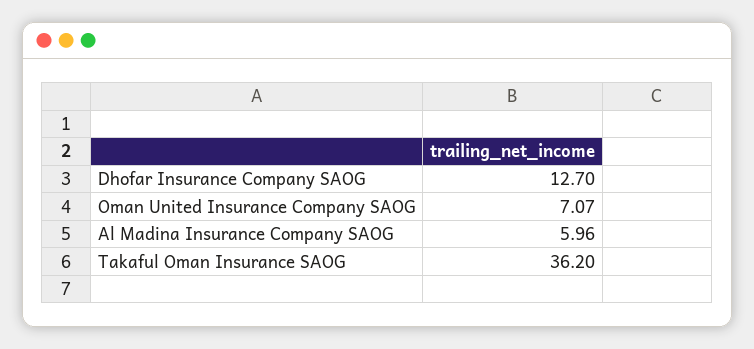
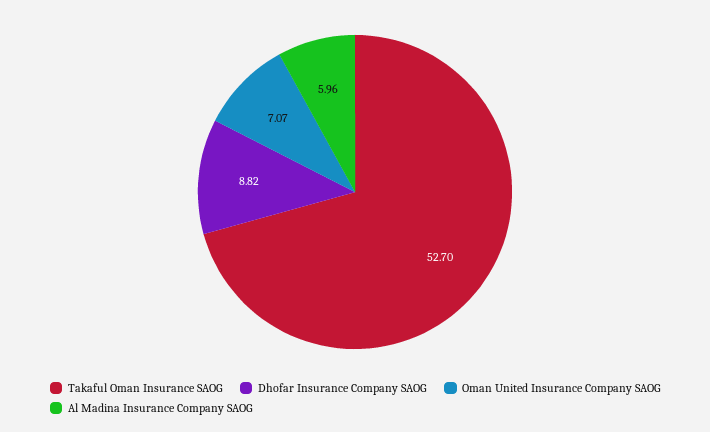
Dhofar Insurance Company SAOG: 12.7 -> 8.82
Takaful Oman Insurance SAOG: 36.2 -> 52.7

